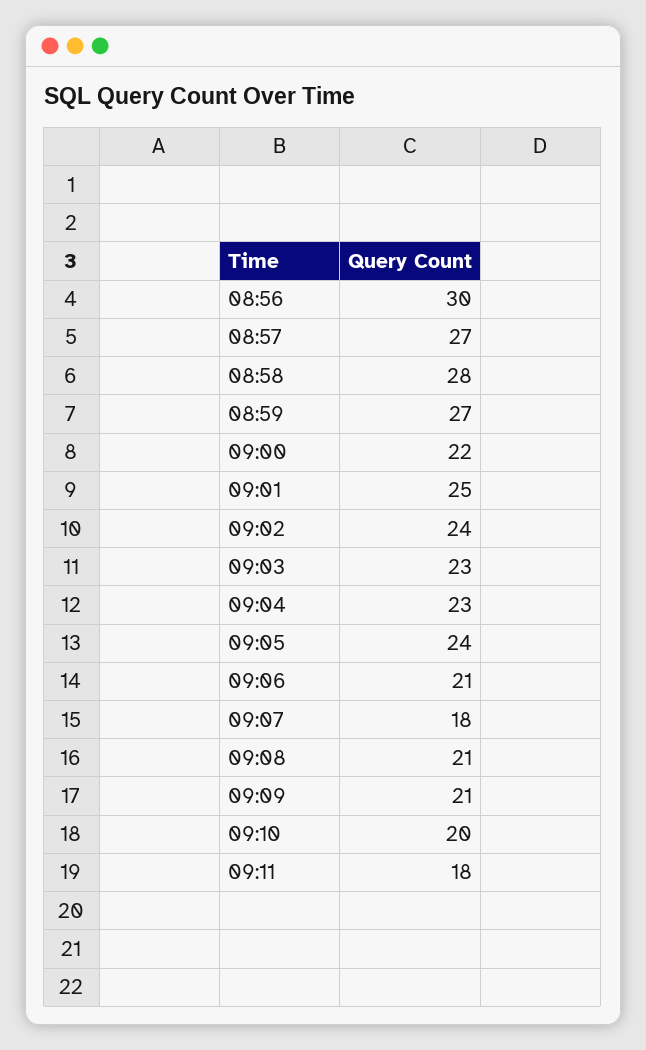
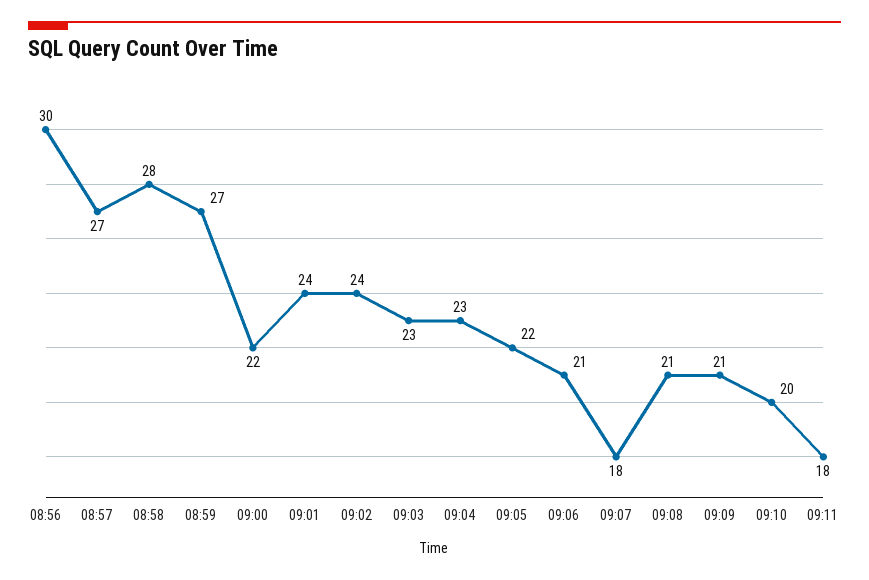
09:01: 25 -> 24
09:05: 24 -> 22

